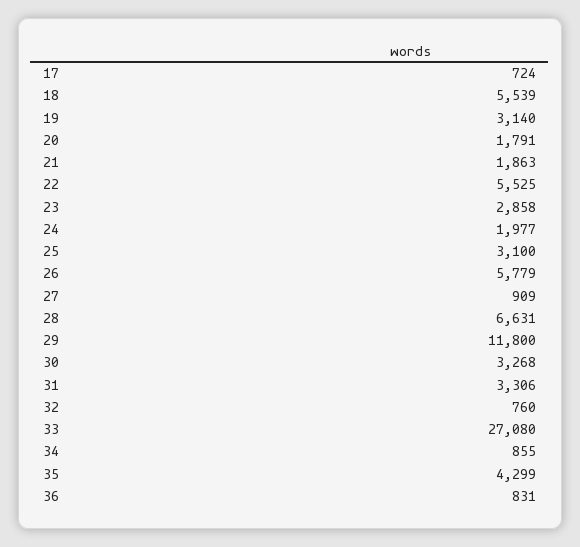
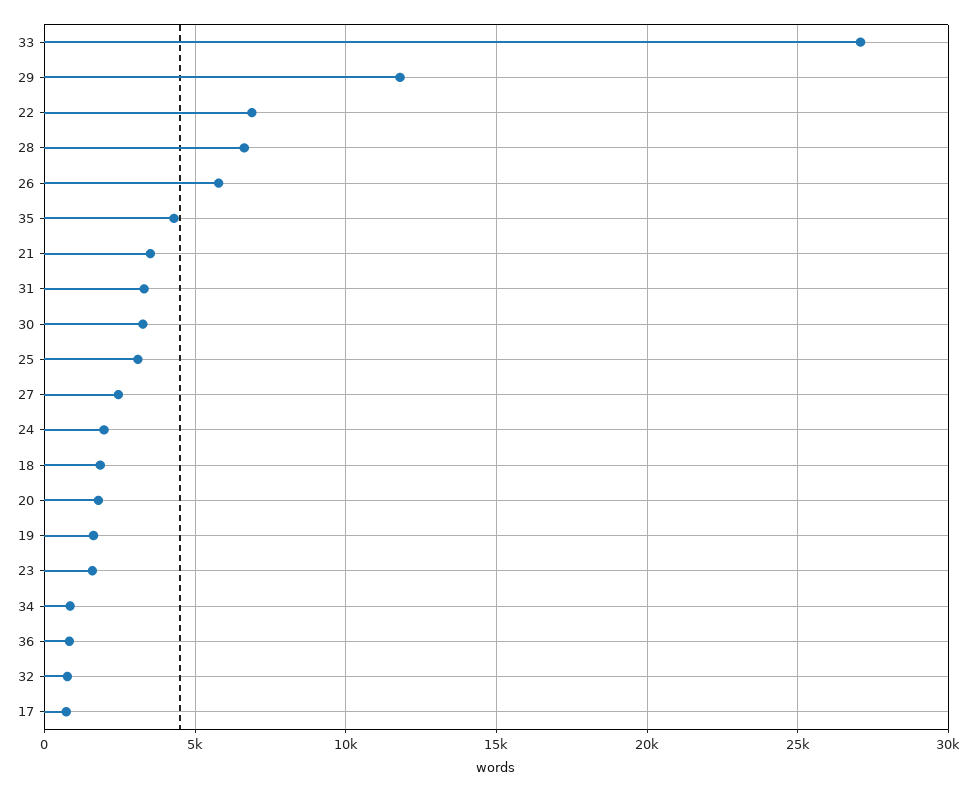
18: 5539 -> 2000
19: 3140 -> 1500
21: 1863 -> 3500
22: 5525 -> 7000
23: 2858 -> 1500
27: 909 -> 2500

